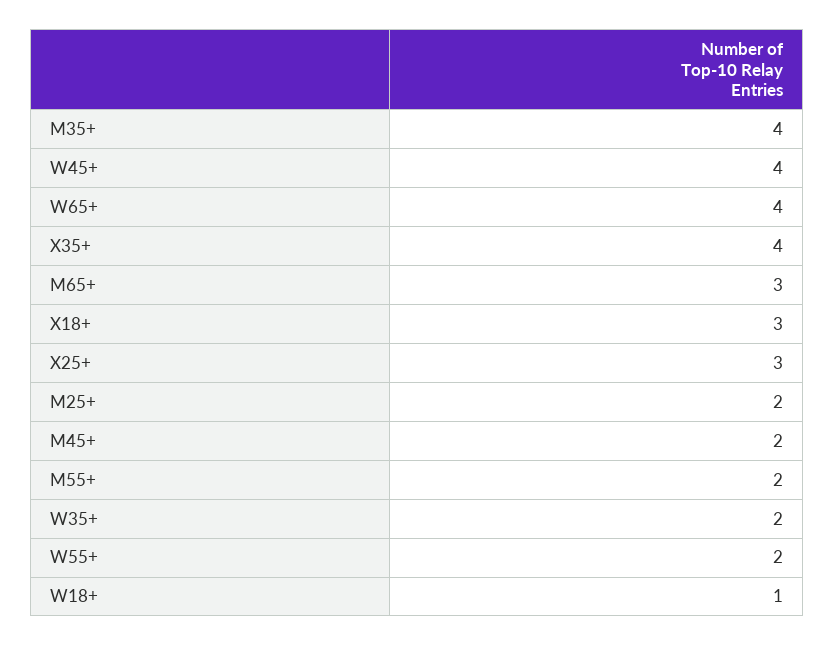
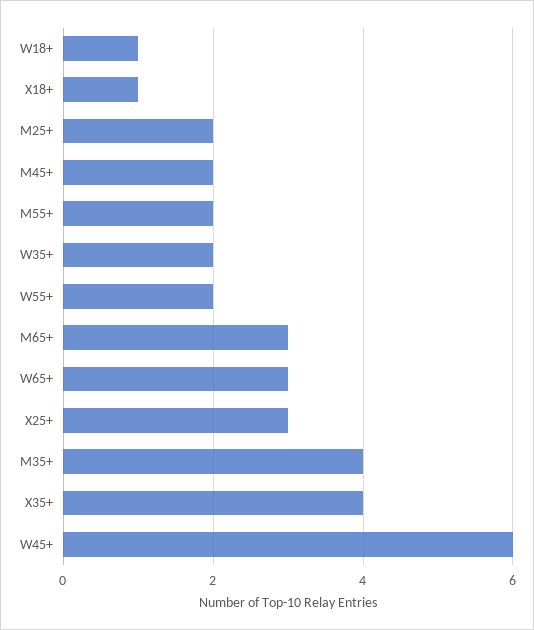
W45+: 4 -> 6
W65+: 4 -> 3
X18+: 3 -> 1

